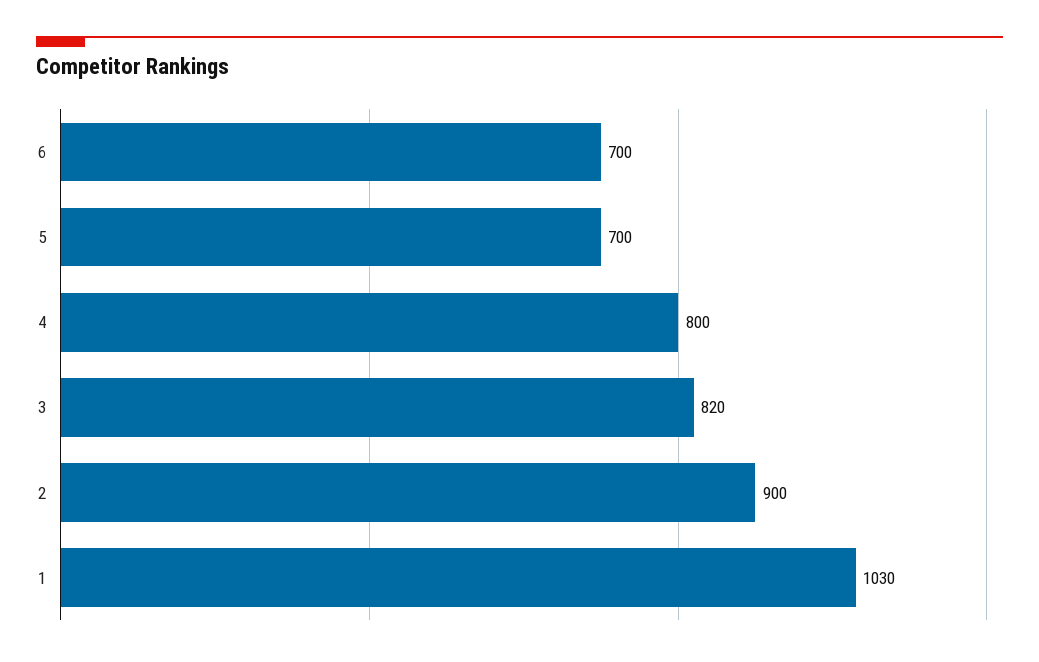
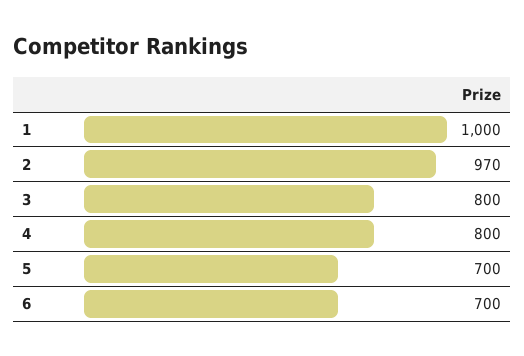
3: 820 -> 800
2: 900 -> 970
1: 1030 -> 1000

